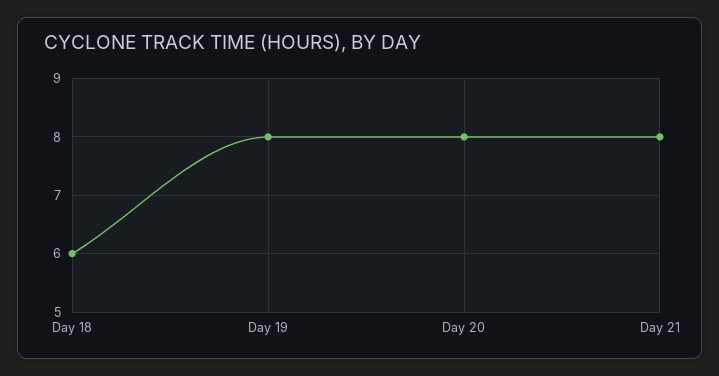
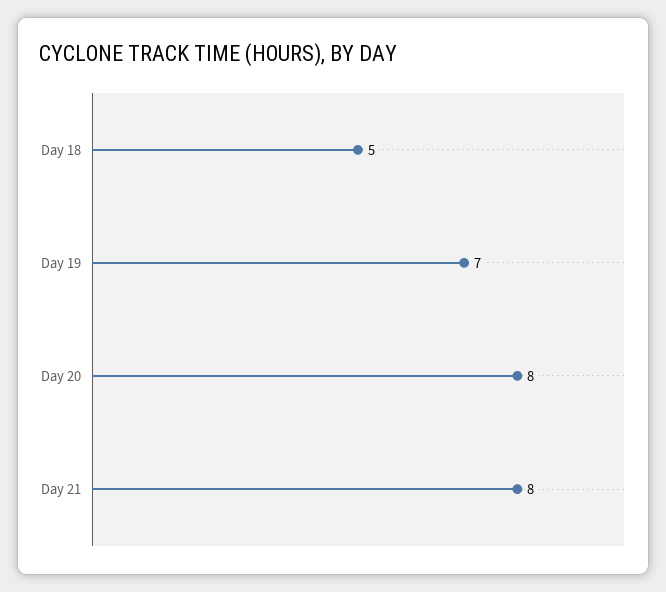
Day 18: 6 -> 5
Day 19: 8 -> 7

